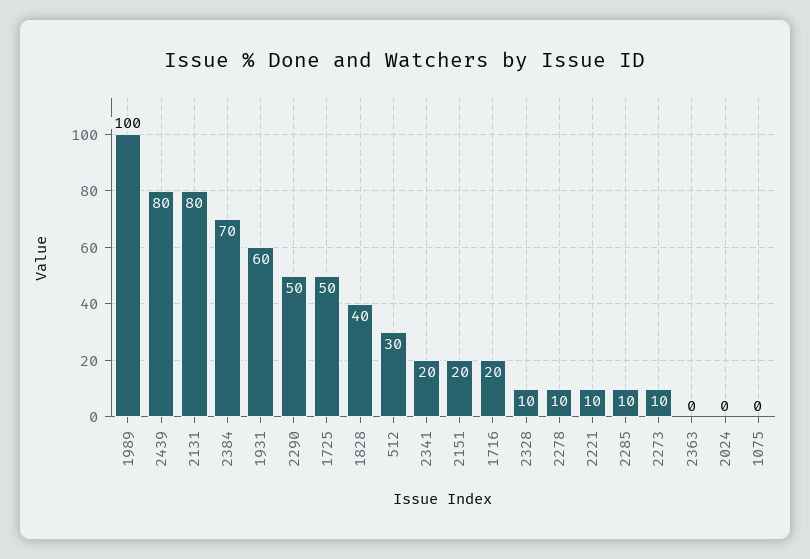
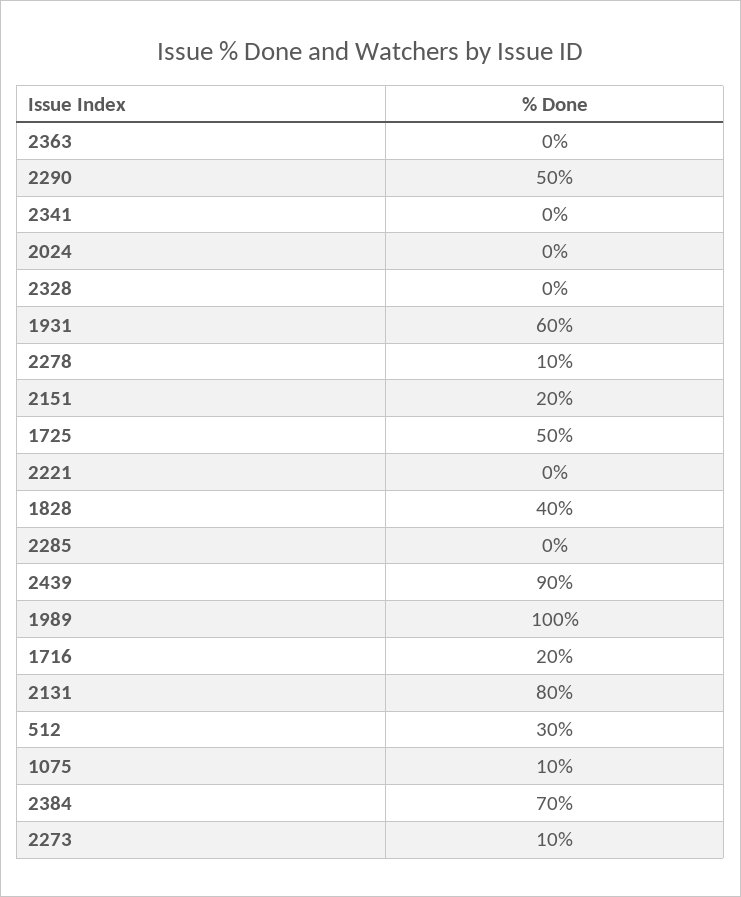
2439: 80 -> 90
2341: 20 -> 0
2328: 10 -> 0
2221: 10 -> 0
2285: 10 -> 0
1075: 0 -> 10

